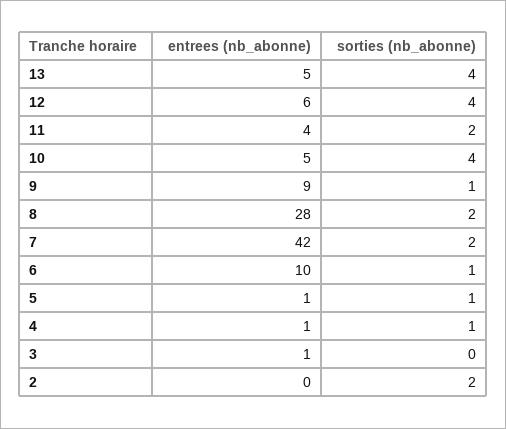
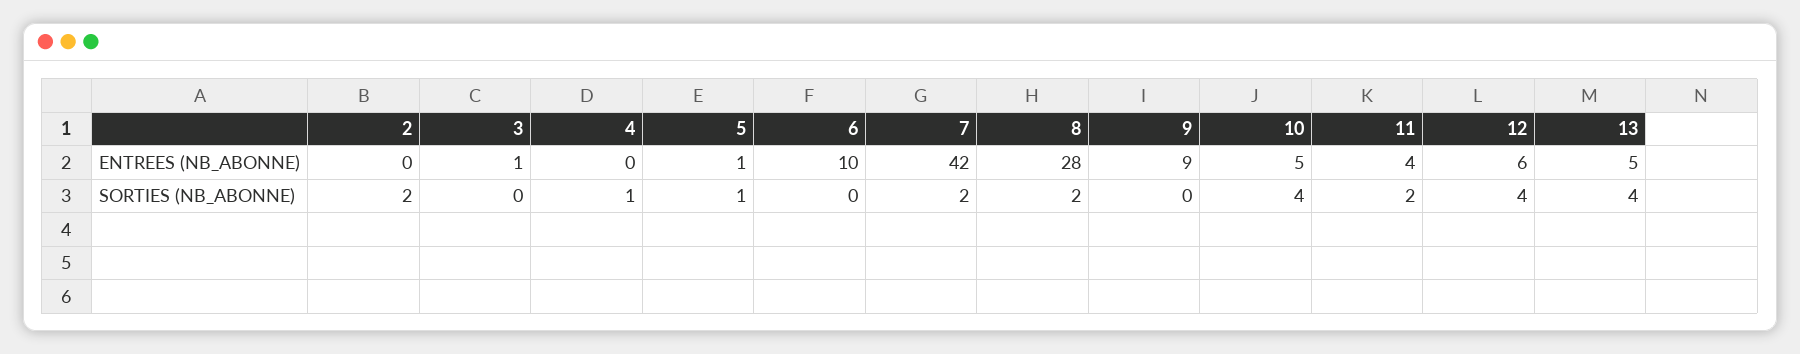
sorties (nb_abonne), 9: 1 -> 0
sorties (nb_abonne), 6: 1 -> 0
entrees (nb_abonne), 4: 1 -> 0

